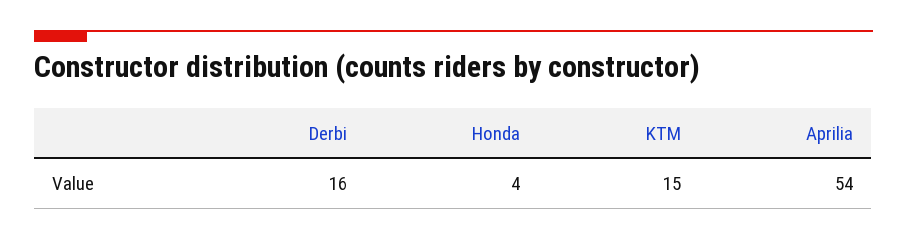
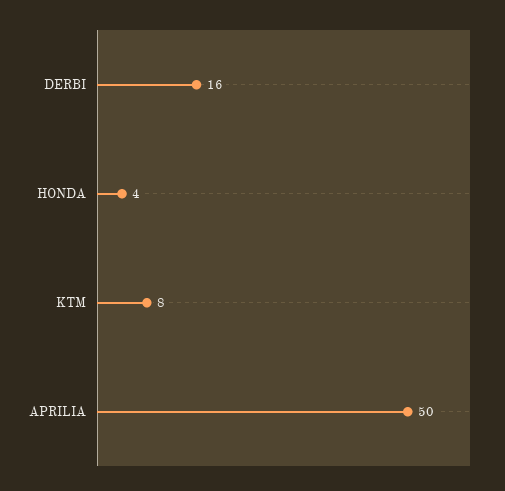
KTM: 15 -> 8
Aprilia: 54 -> 50

